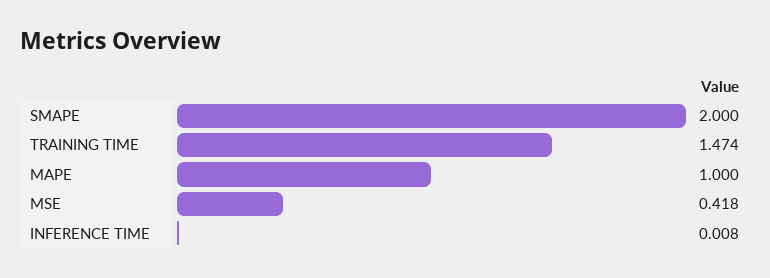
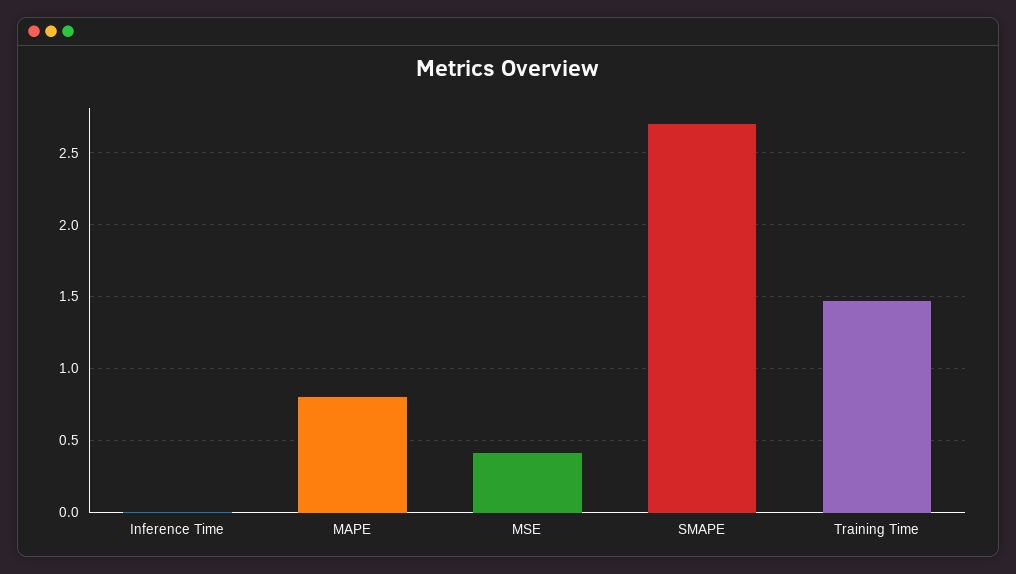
SMAPE: 2 -> 2.7
MAPE: 1 -> 0.8

